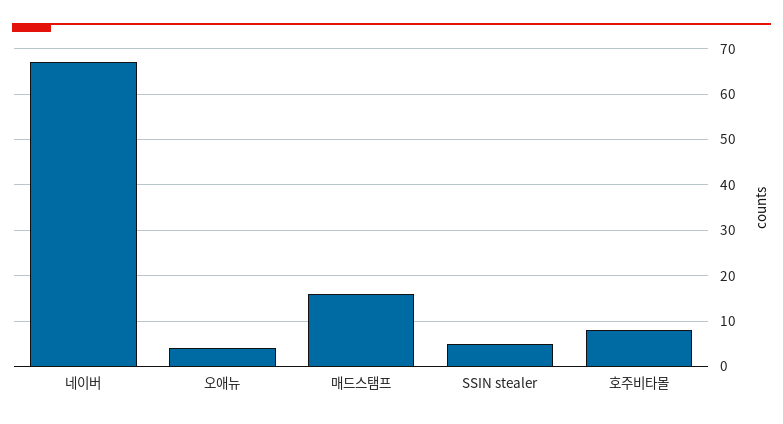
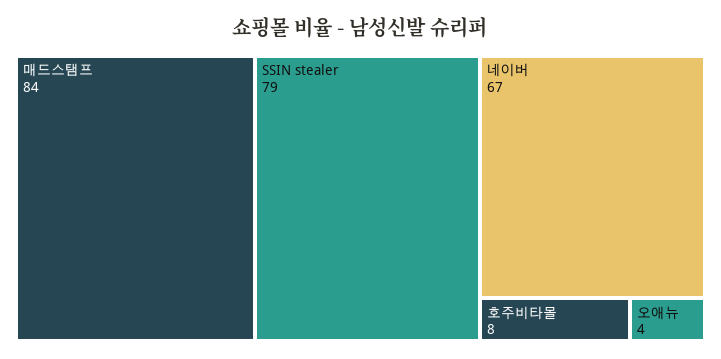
매드스탬프: 15 -> 84
SSIN stealer: 5 -> 79

